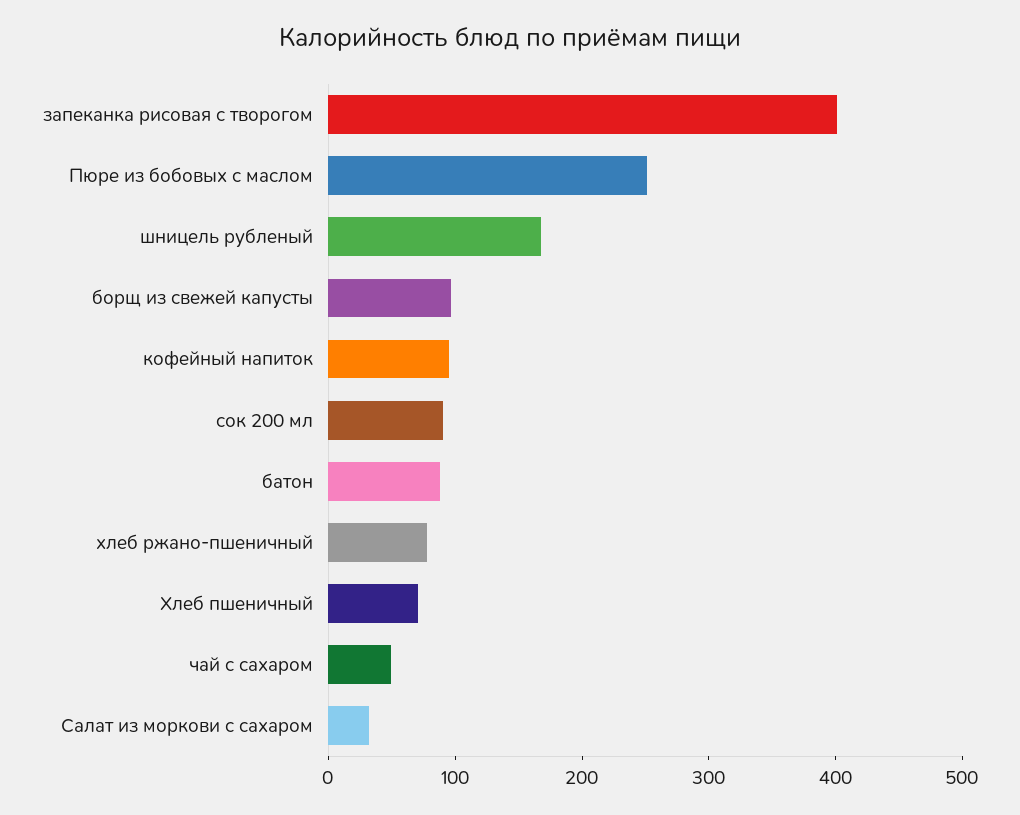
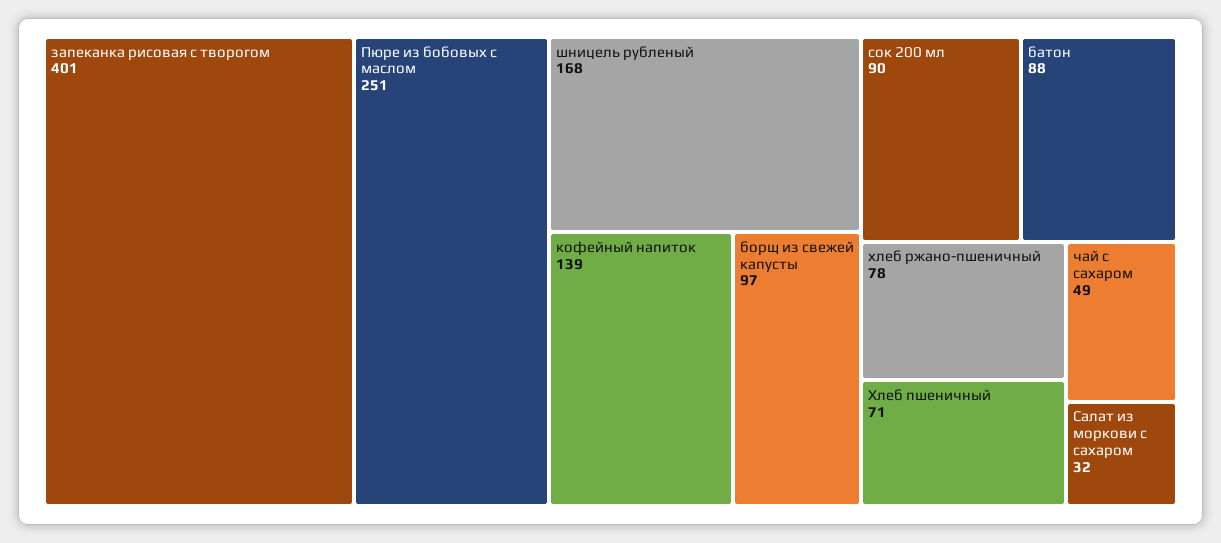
кофейный напиток: 100 -> 139

